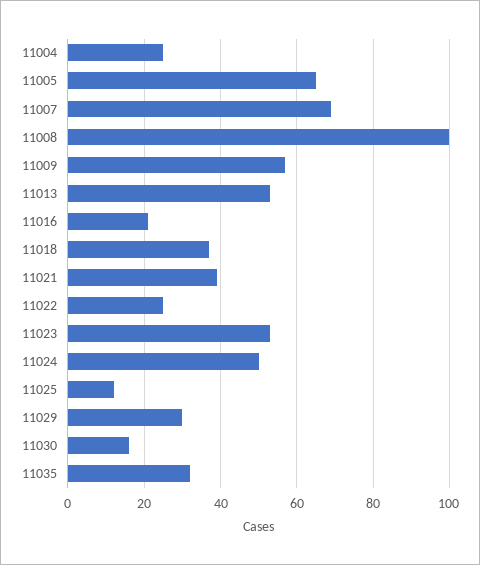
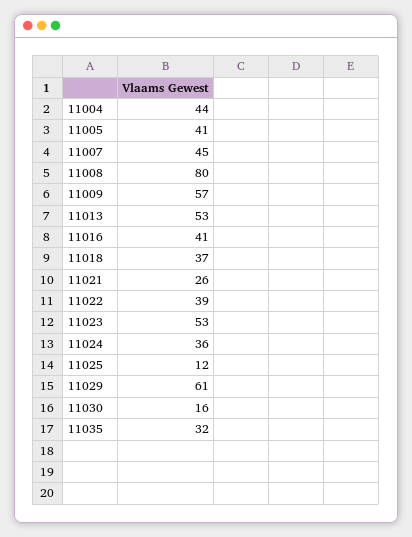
11004: 25 -> 44
11005: 65 -> 41
11007: 70 -> 45
11008: 100 -> 80
11016: 20 -> 41
11021: 40 -> 26
11022: 25 -> 39
11024: 50 -> 36
11029: 30 -> 61

